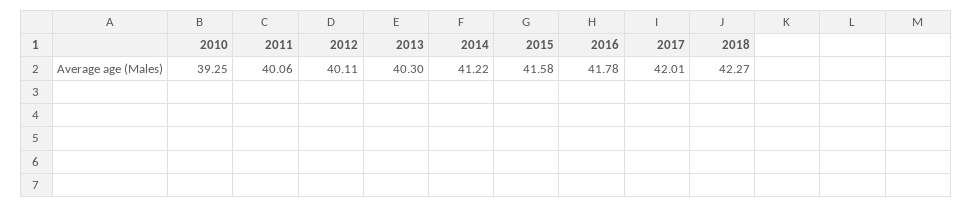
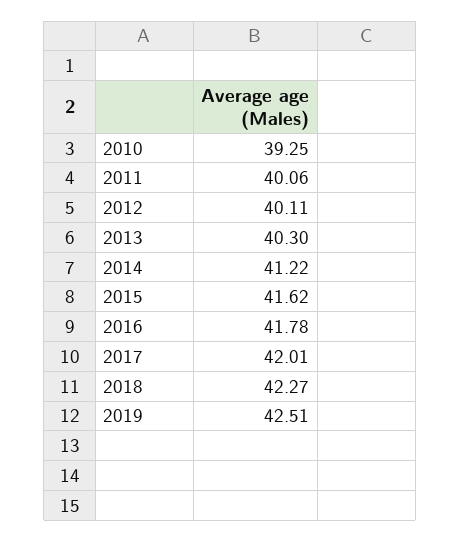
2015: 41.58 -> 41.62
2019: none -> 42.51

